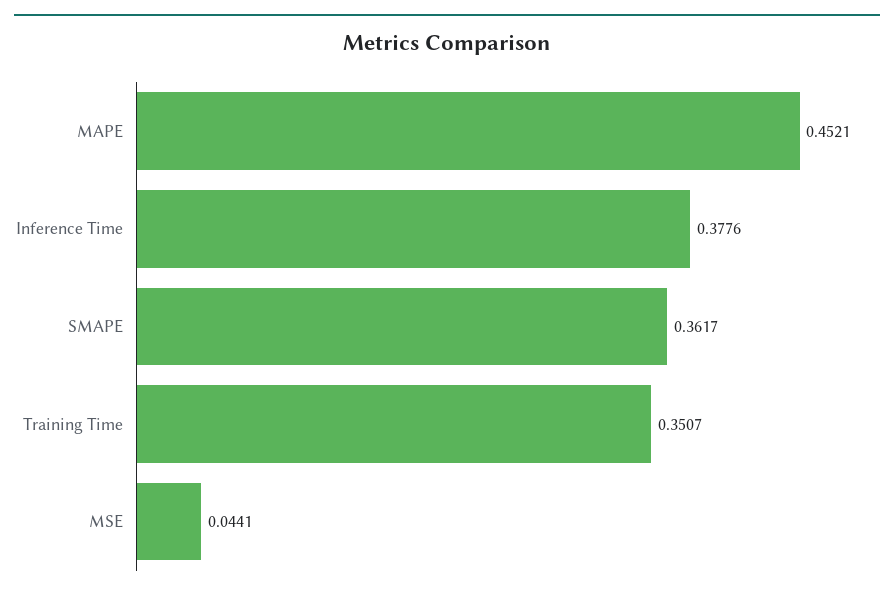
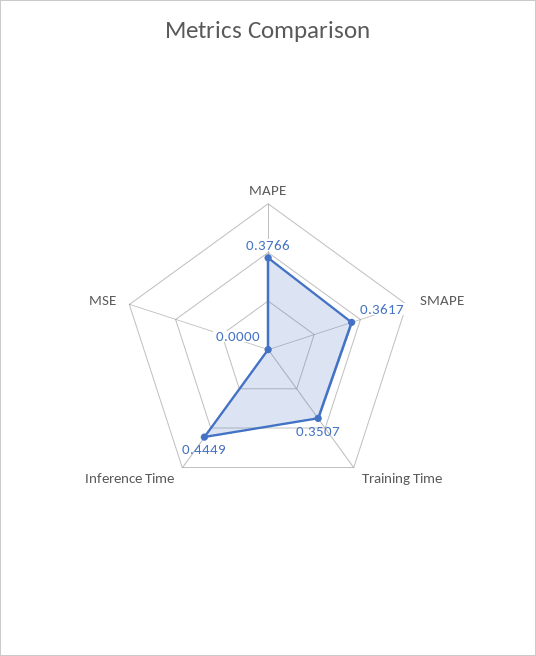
MAPE: 0.4521 -> 0.3766
Inference Time: 0.3776 -> 0.4449
MSE: 0.0441 -> 0

